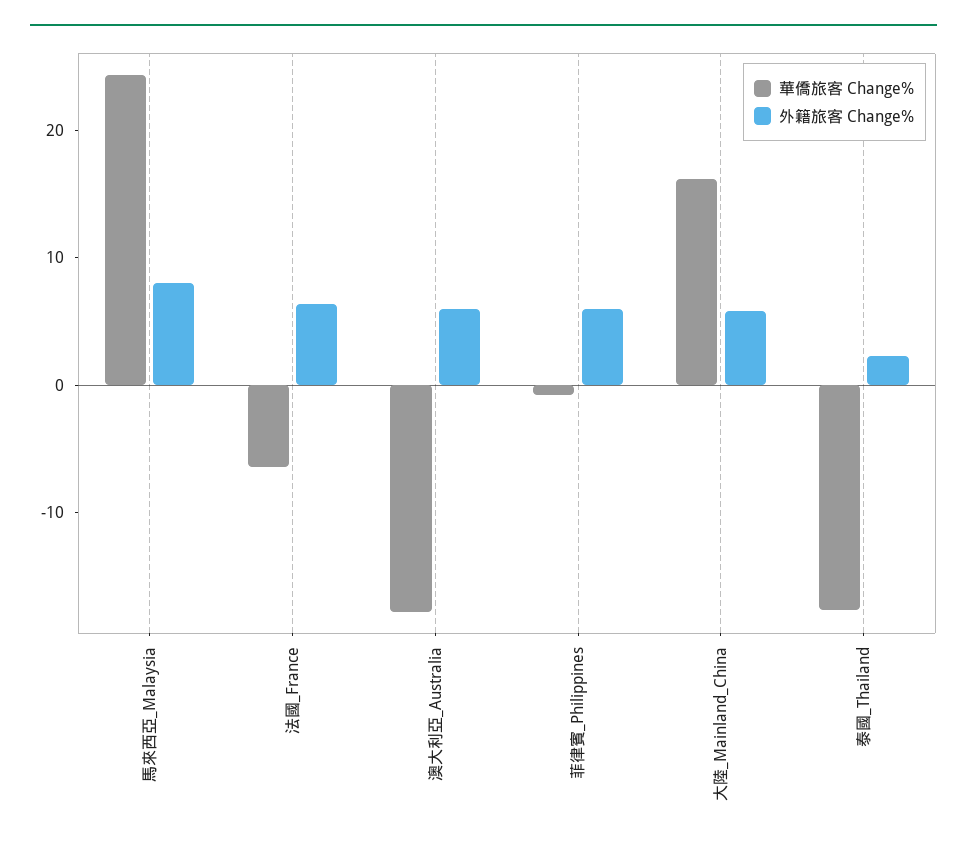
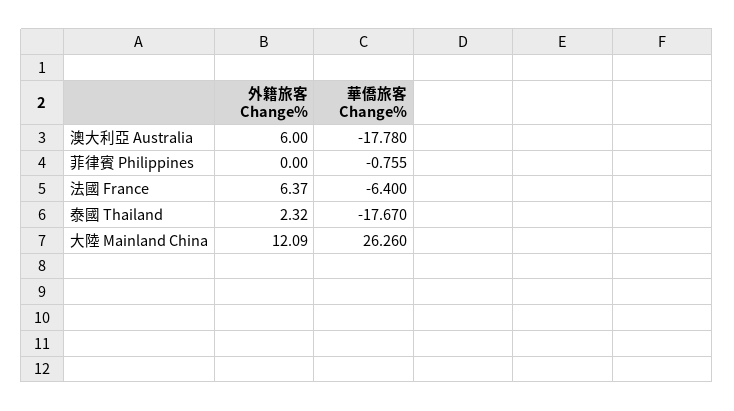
華僑旅客 Change%, 馬來西亞_Malaysia: 24 -> none
外籍旅客 Change%, 馬來西亞_Malaysia: 8 -> none
外籍旅客 Change%, 菲律賓_Philippines: 6 -> 0
華僑旅客 Change%, 大陸_Mainland_China: 16 -> 26.26
外籍旅客 Change%, 大陸_Mainland_China: 6 -> 12.09

